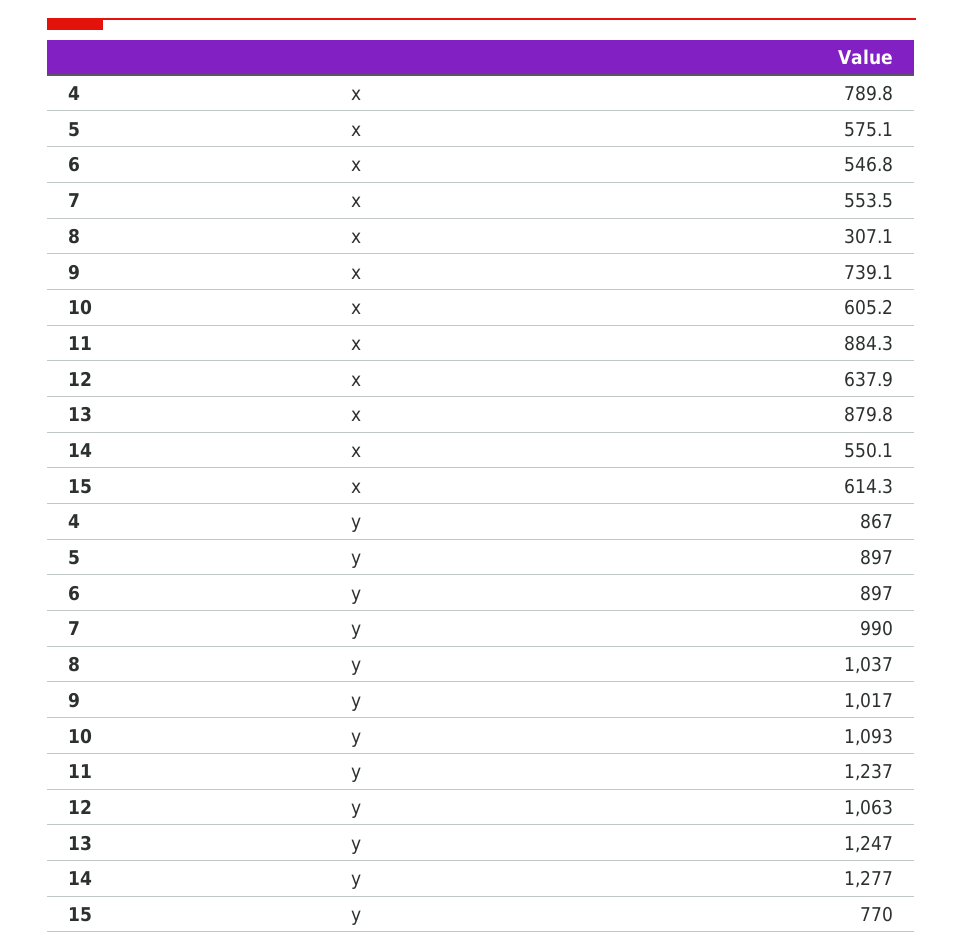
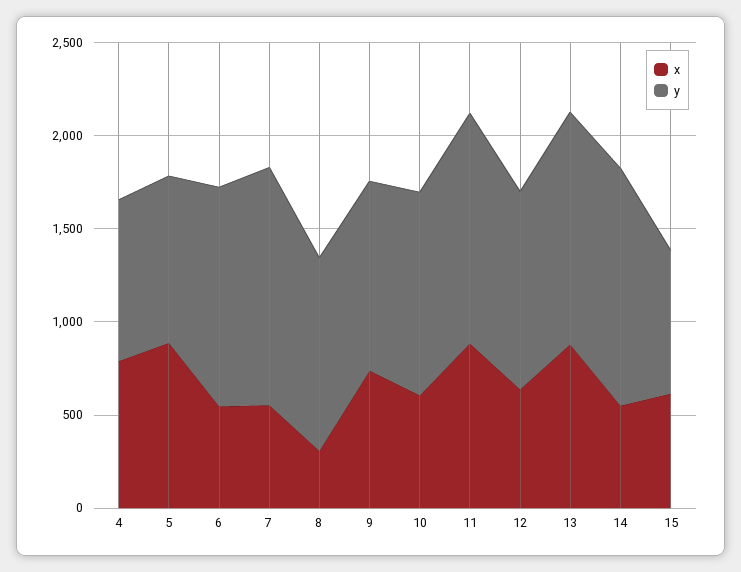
x, 5: 575.1 -> 900
y, 6: 897 -> 1200
y, 7: 990 -> 1300

